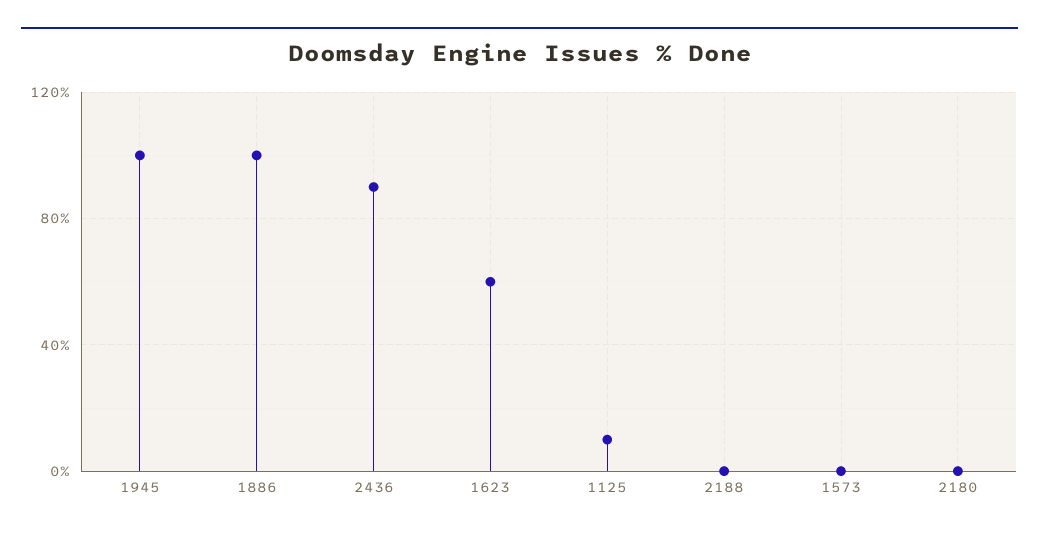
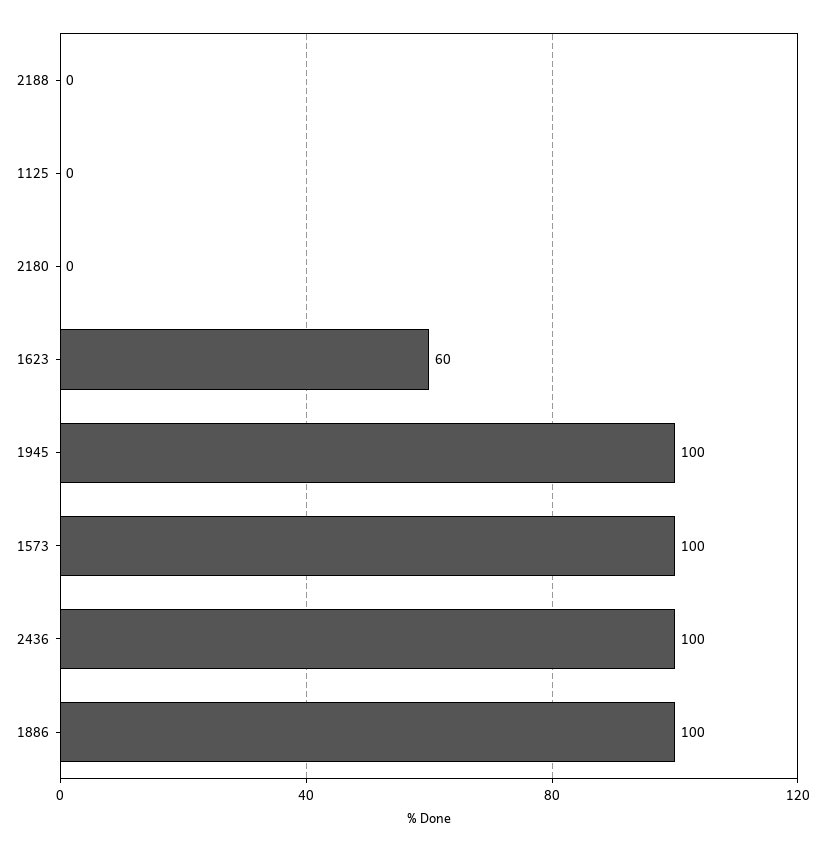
2436: 90 -> 100
1125: 10 -> 0
1573: 0 -> 100

